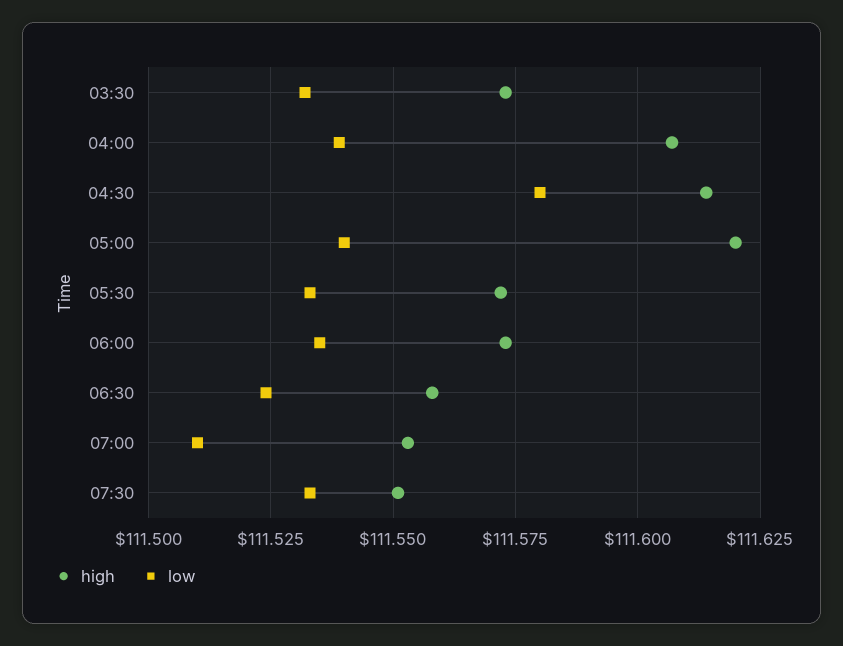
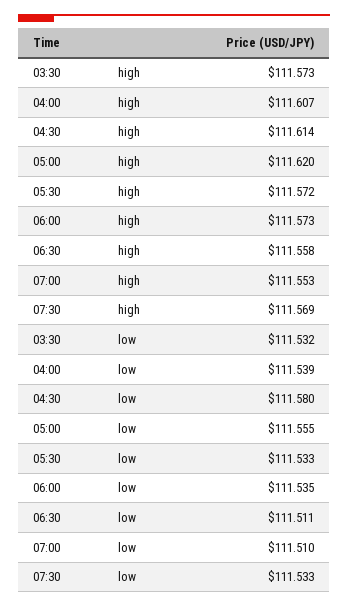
low, 05:00: 111.54 -> 111.555
low, 06:30: 111.525 -> 111.511
high, 07:30: 111.55 -> 111.569

